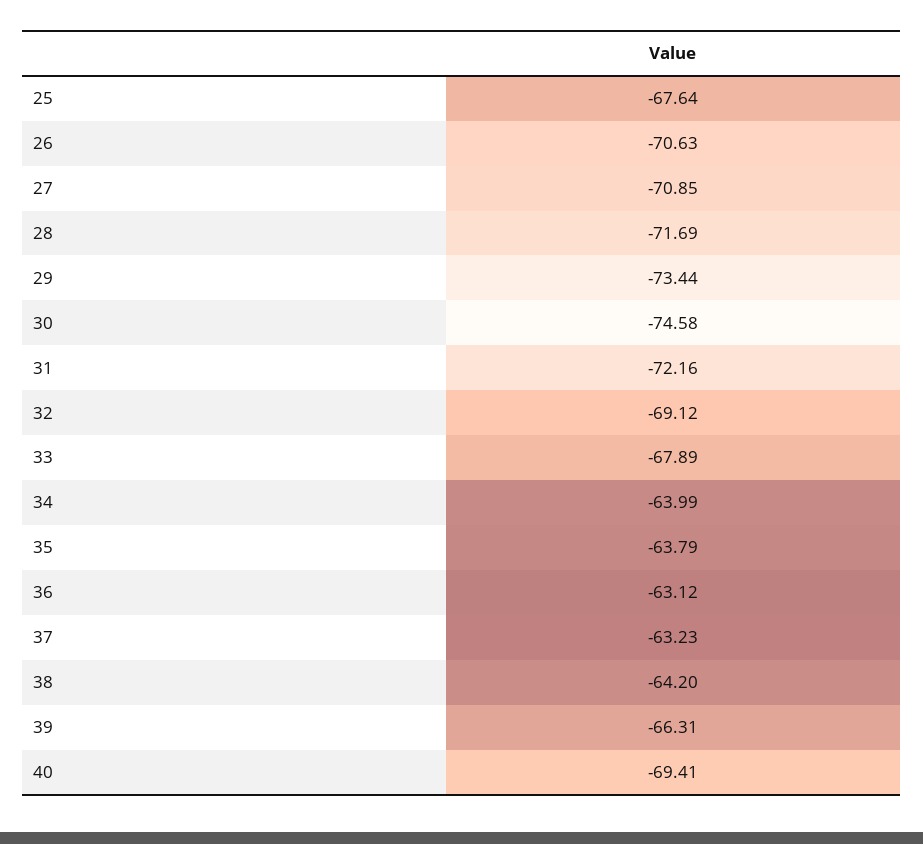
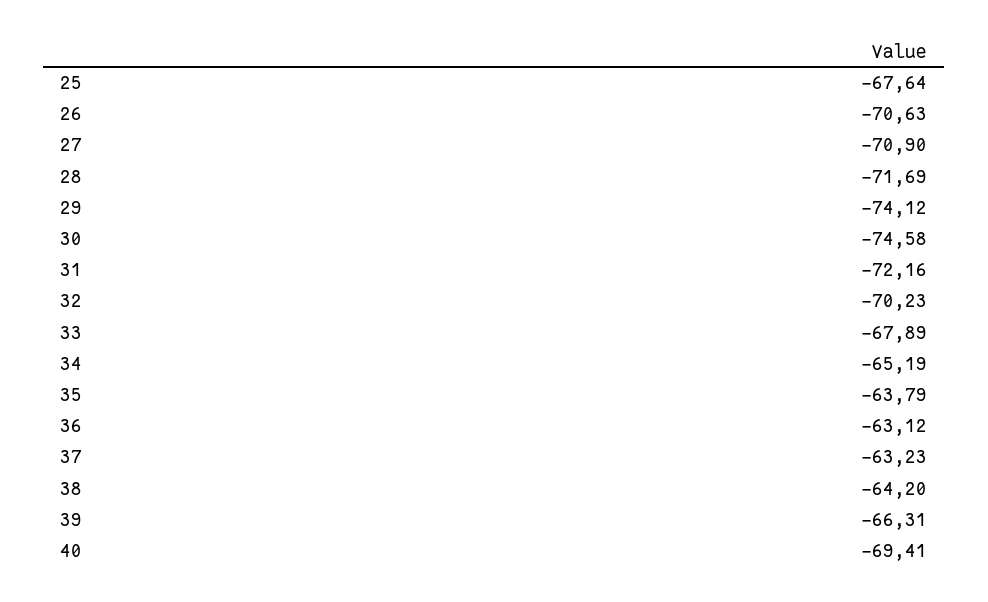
27: -70.85 -> -70.9
29: -73.44 -> -74.12
32: -69.12 -> -70.23
34: -63.99 -> -65.19

